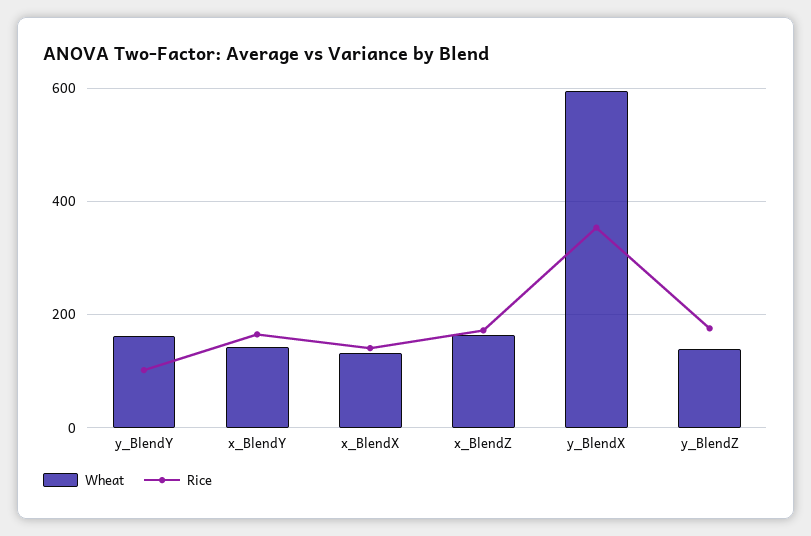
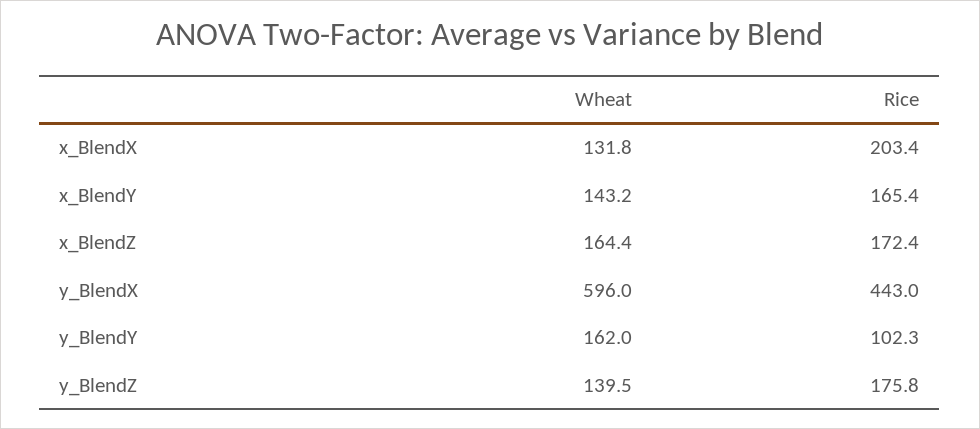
Rice, x_BlendX: 140 -> 203.4
Rice, y_BlendX: 360 -> 443

